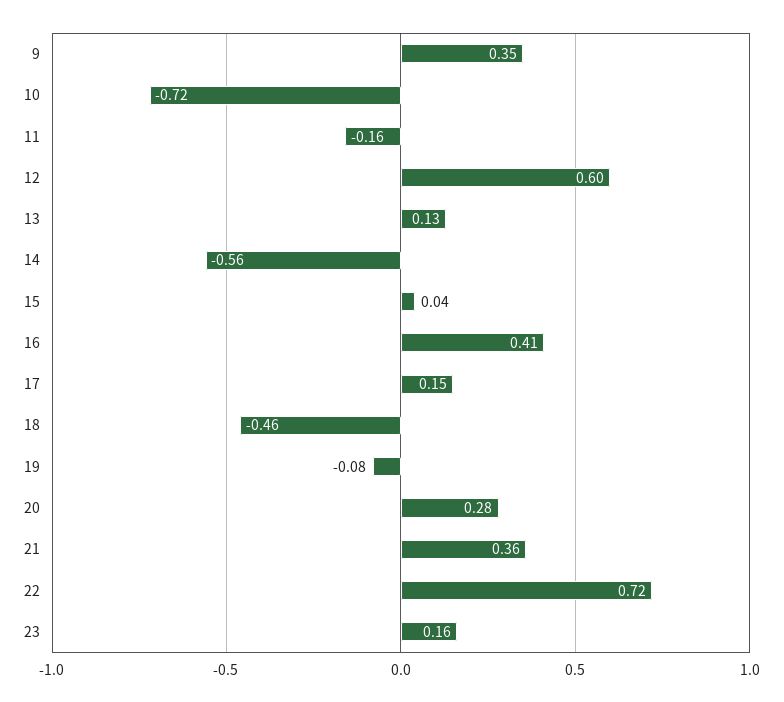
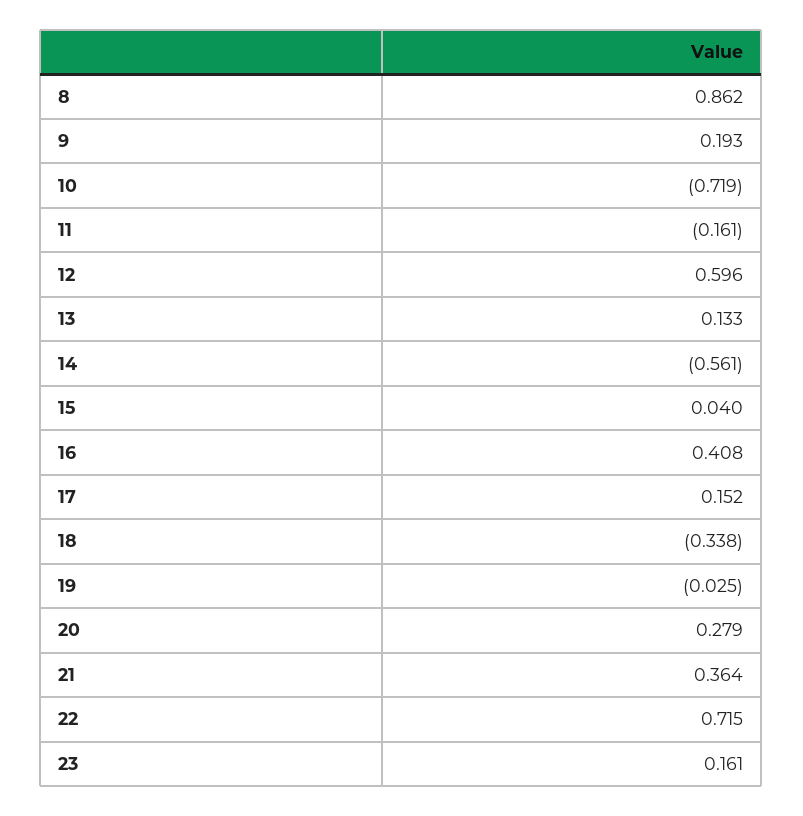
9: 0.35 -> 0.193
18: -0.46 -> -0.338
19: -0.08 -> -0.025
8: none -> 0.862

